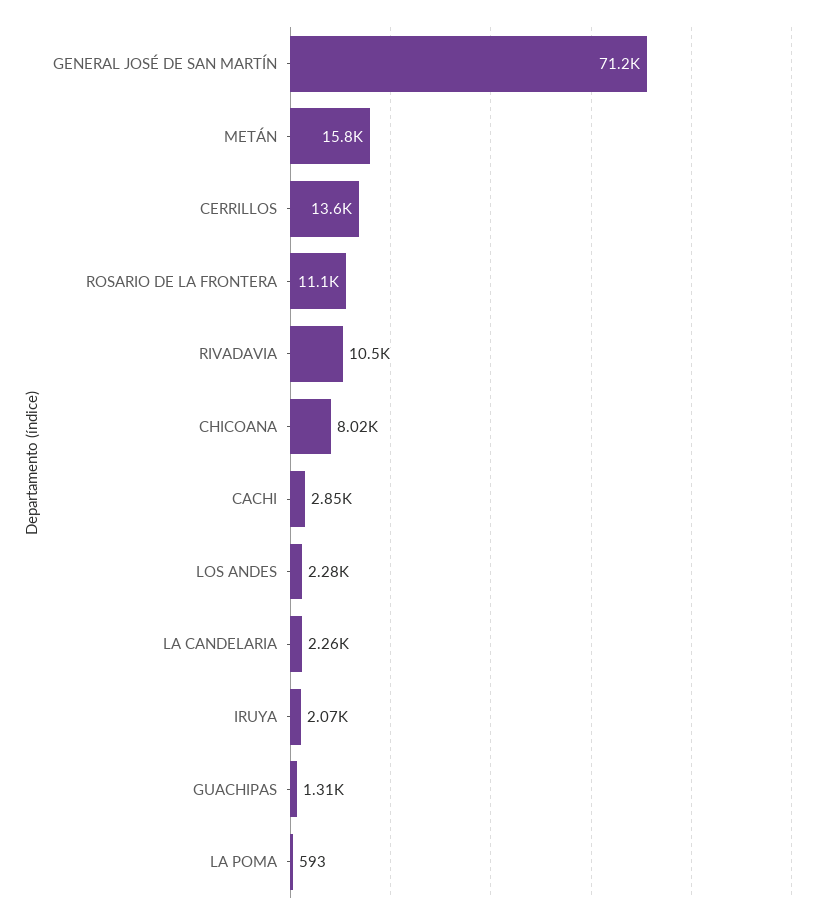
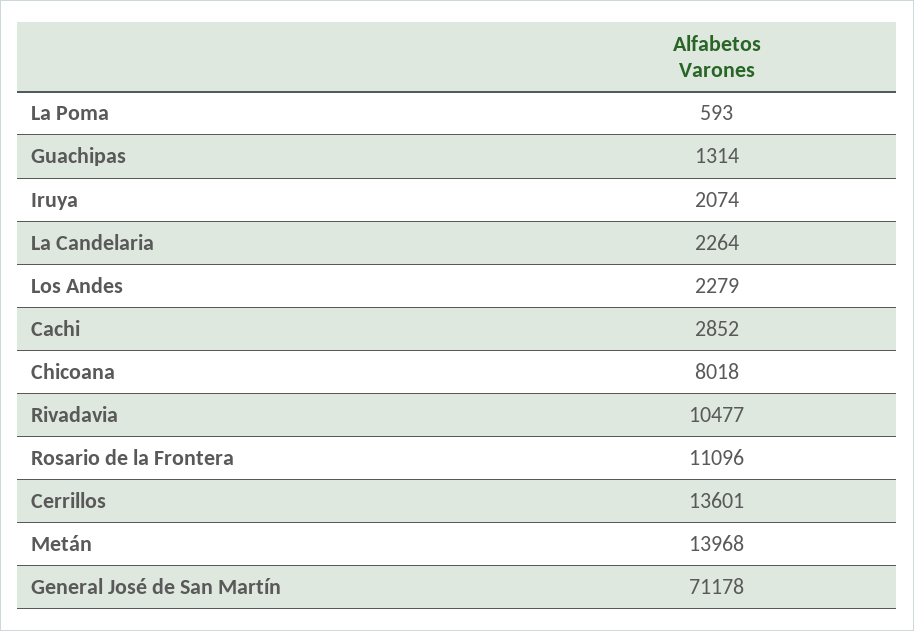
METÁN: 15800 -> 13968

